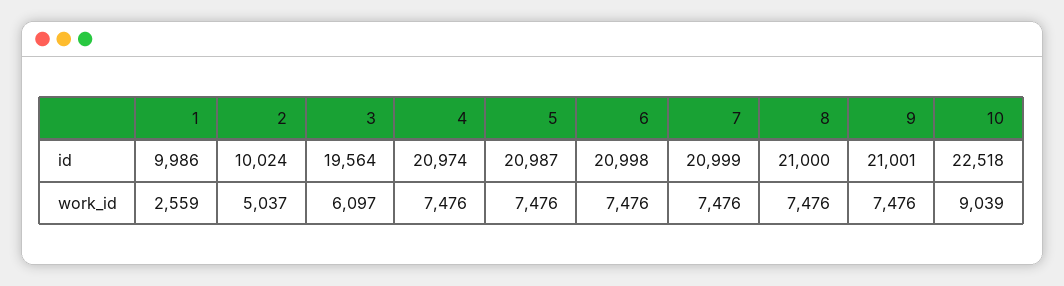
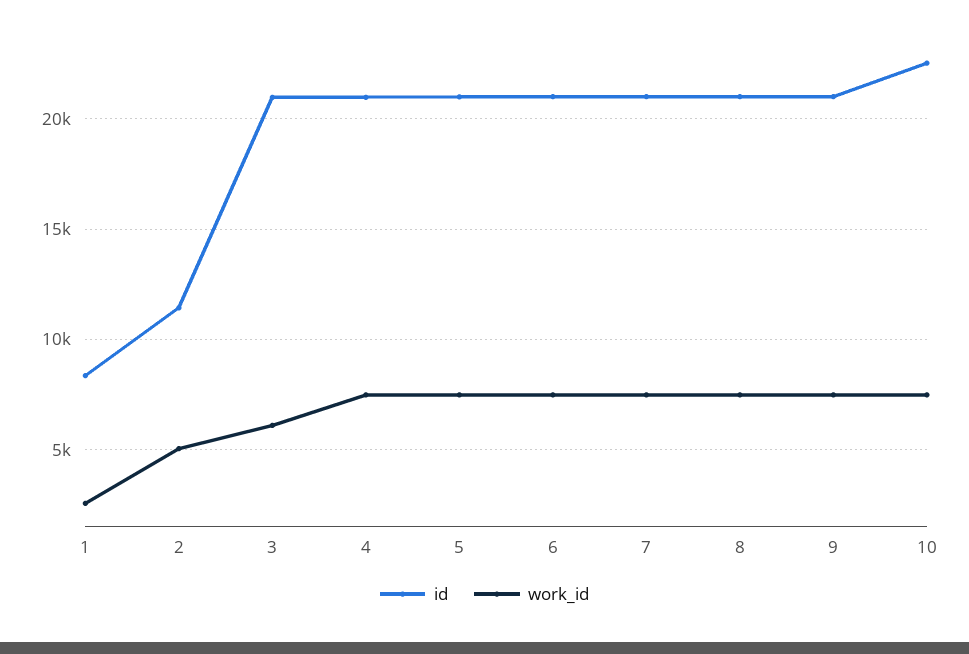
id, 1: 9986 -> 8500
id, 2: 10024 -> 11500
id, 3: 19564 -> 21000
work_id, 10: 9039 -> 7500

